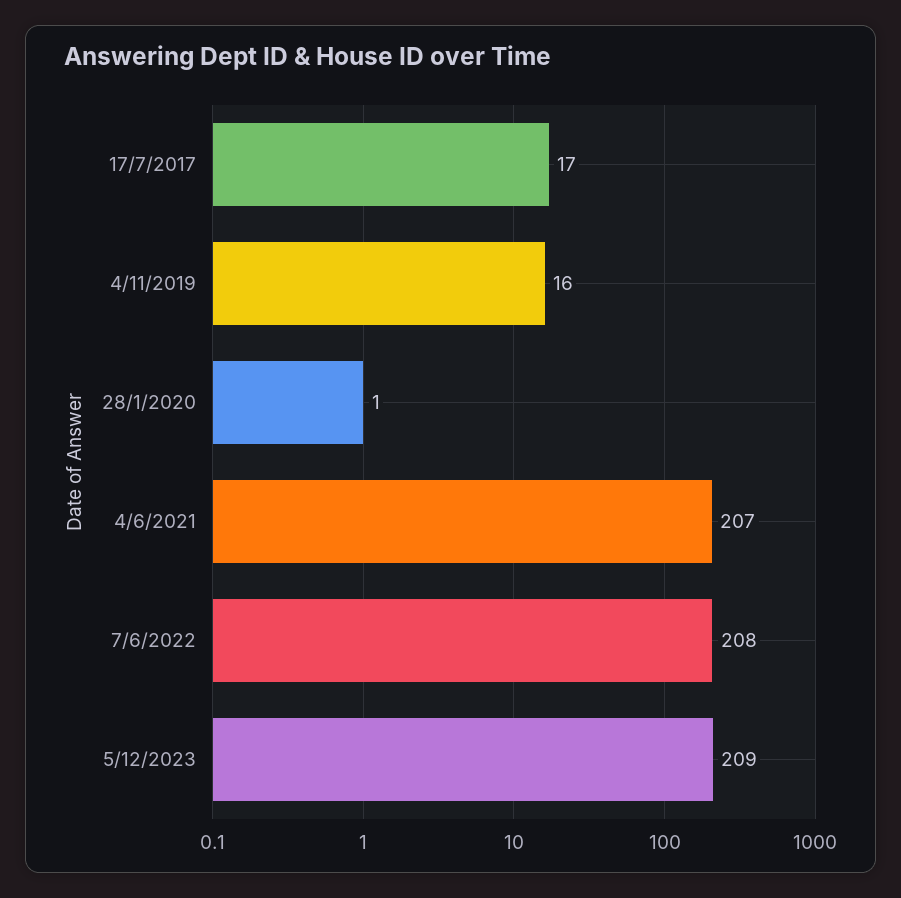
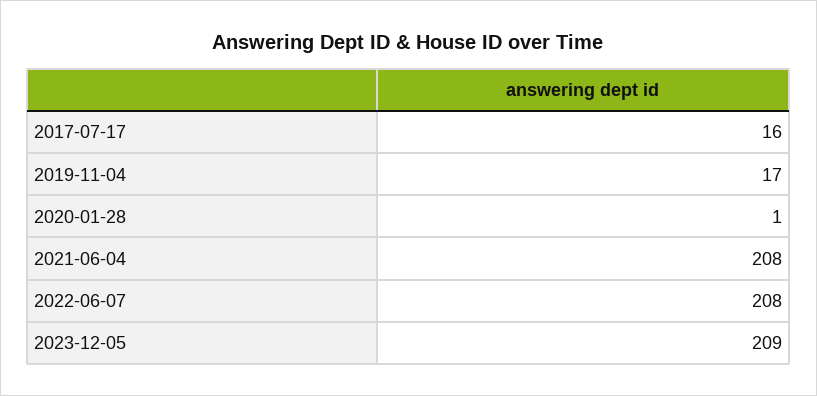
17/7/2017: 17 -> 16
4/11/2019: 16 -> 17
4/6/2021: 207 -> 208

